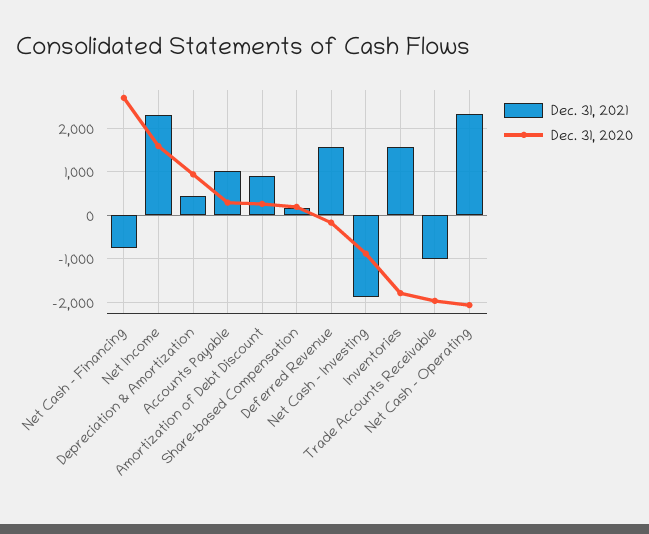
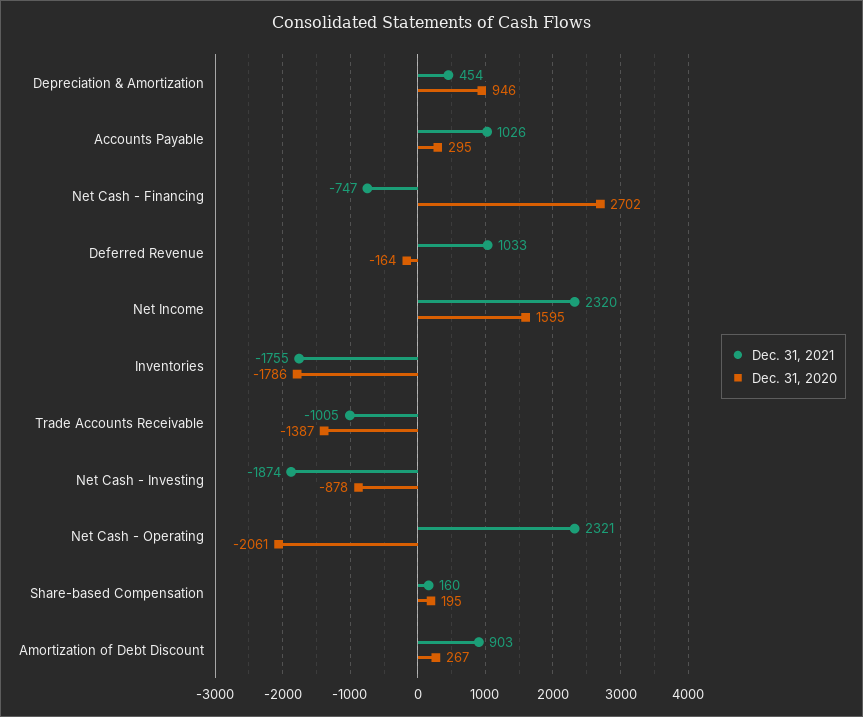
Dec. 31, 2021, Deferred Revenue: 1600 -> 1033
Dec. 31, 2021, Inventories: 1600 -> -1755
Dec. 31, 2020, Trade Accounts Receivable: -2000 -> -1387

